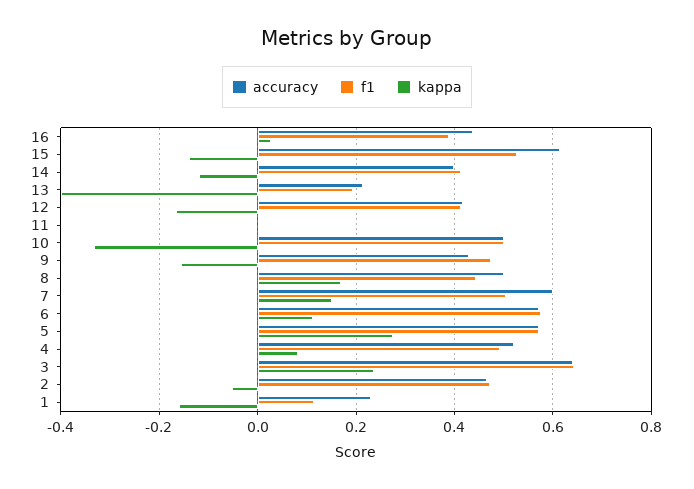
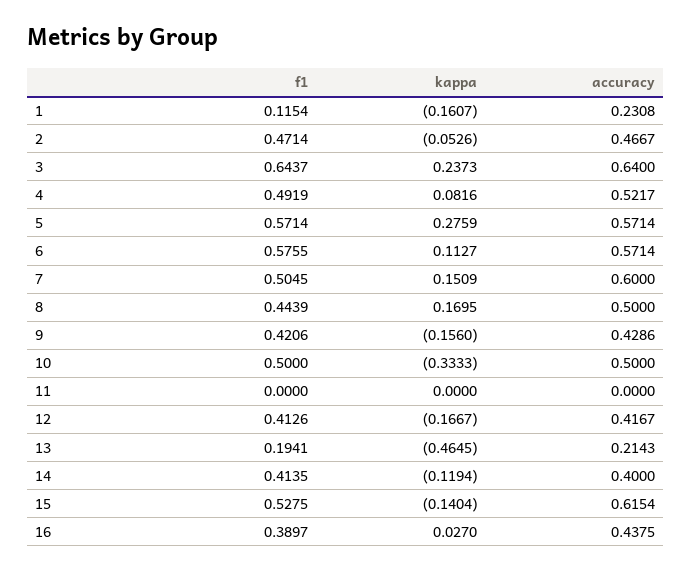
kappa, 13: -0.4 -> -0.4645
f1, 9: 0.48 -> 0.4206

